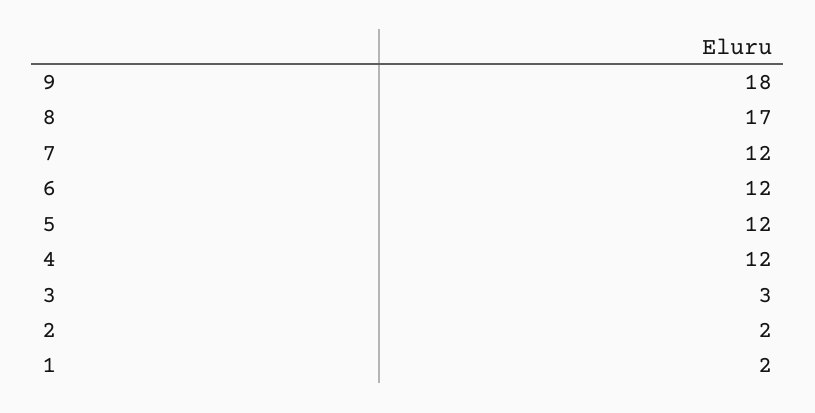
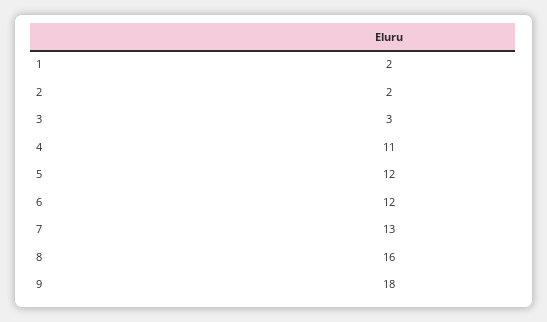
8: 17 -> 16
7: 12 -> 13
4: 12 -> 11

